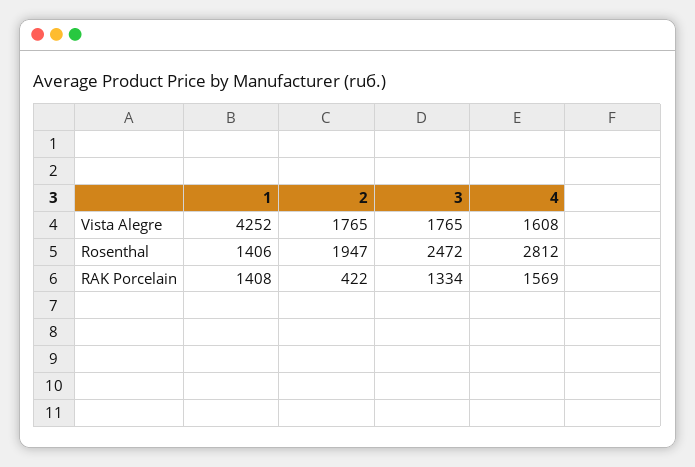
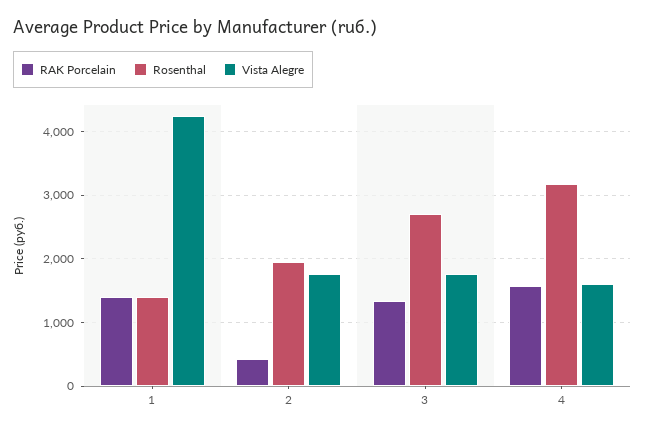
Rosenthal, 3: 2472 -> 2700
Rosenthal, 4: 2812 -> 3200

